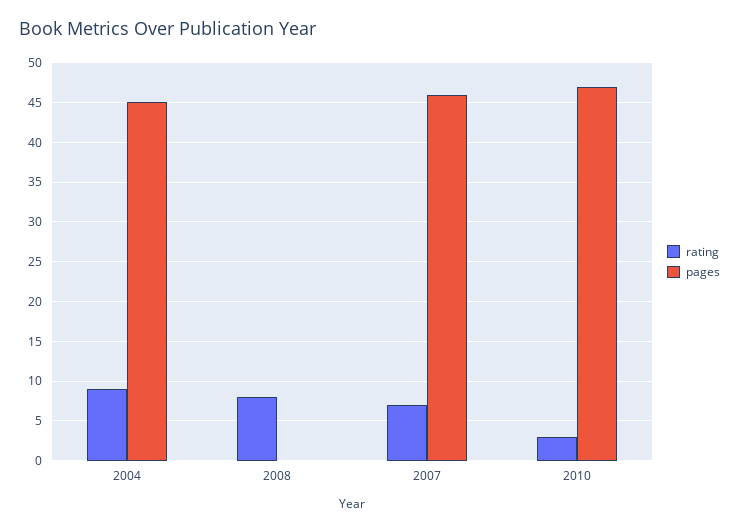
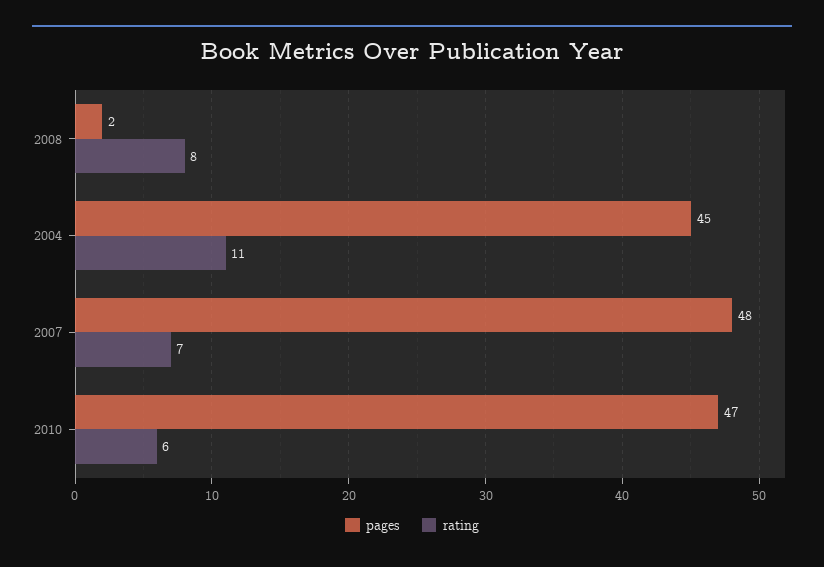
rating, 2004: 9 -> 11
pages, 2008: 0 -> 2
pages, 2007: 46 -> 48
rating, 2010: 3 -> 6

